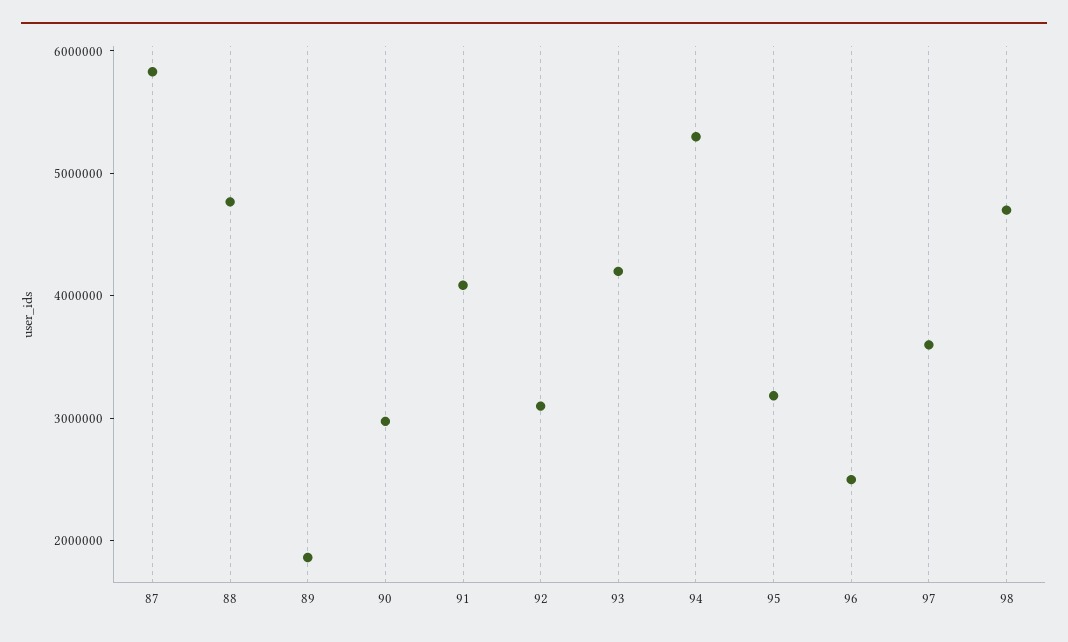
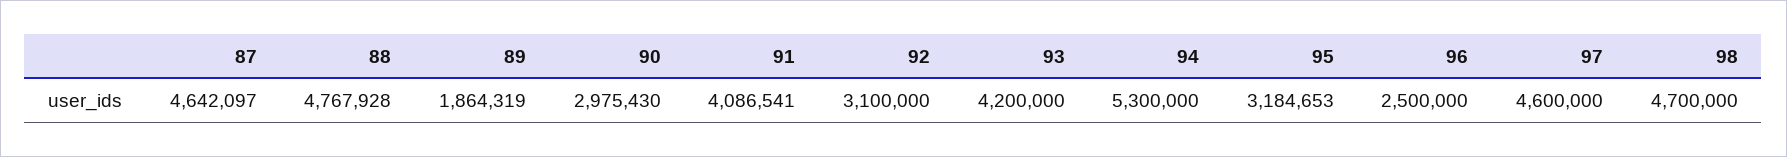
87: 5800000 -> 4642097
97: 3600000 -> 4600000

